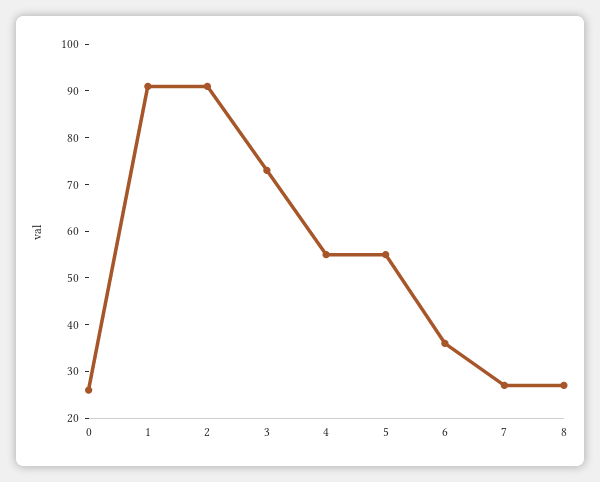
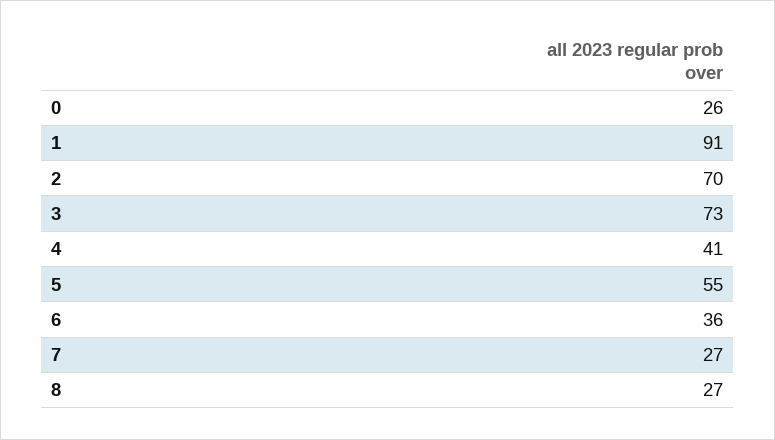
2: 90 -> 70
4: 55 -> 41

